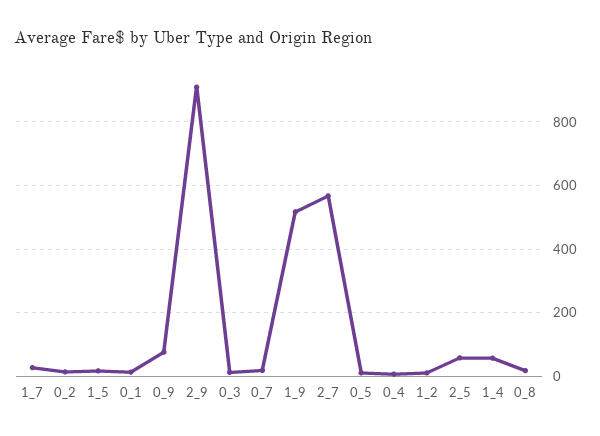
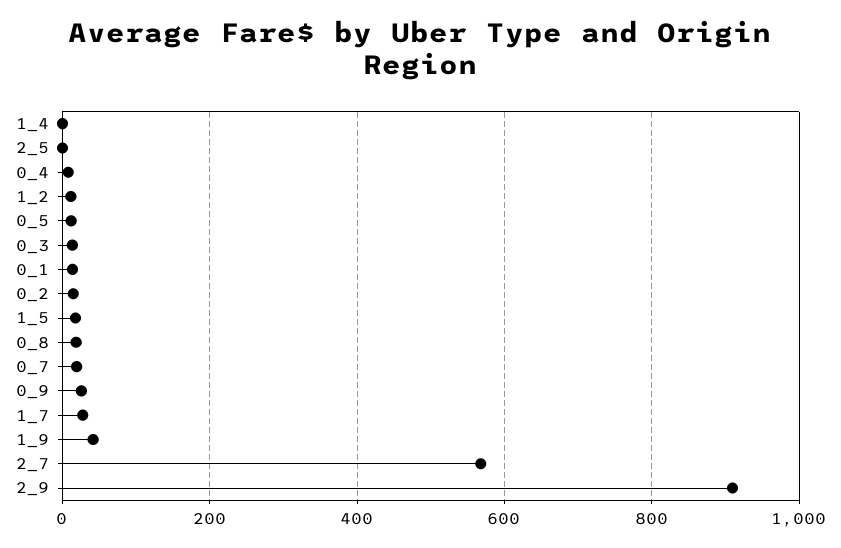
0_9: 80 -> 20
1_9: 520 -> 40
2_5: 60 -> 0
1_4: 60 -> 0

